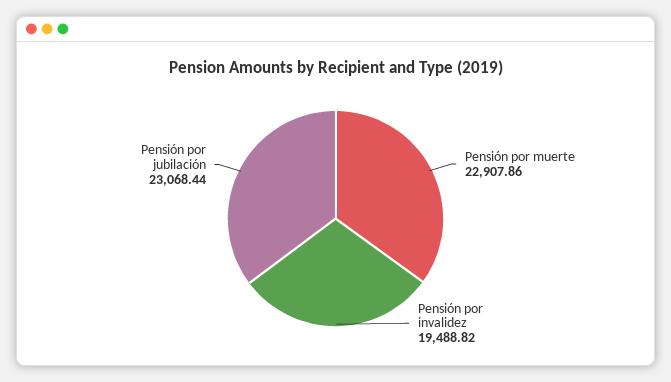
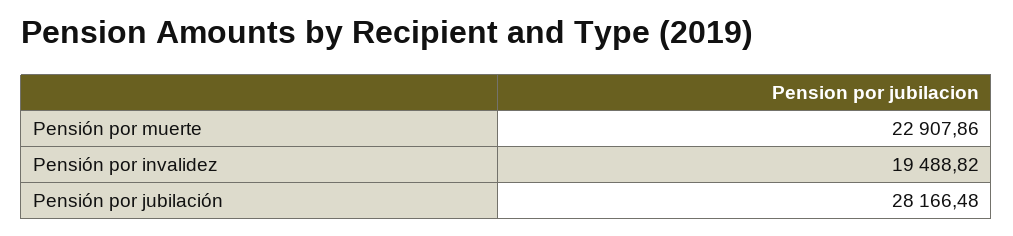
Pensión por jubilación: 23068.44 -> 28166.48

